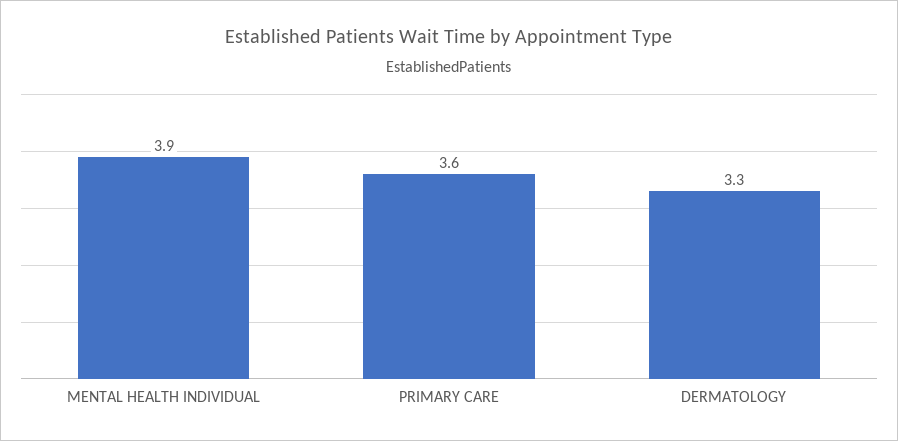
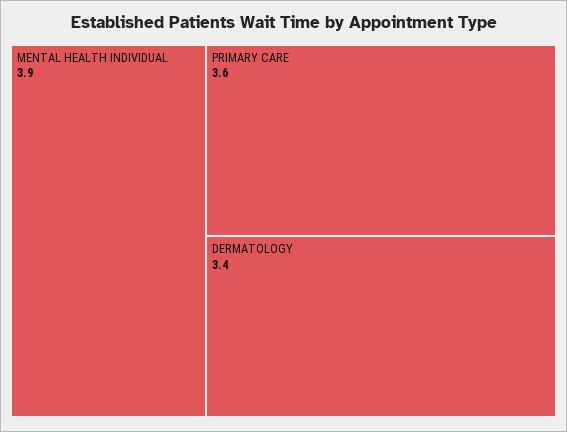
DERMATOLOGY: 3.3 -> 3.4

